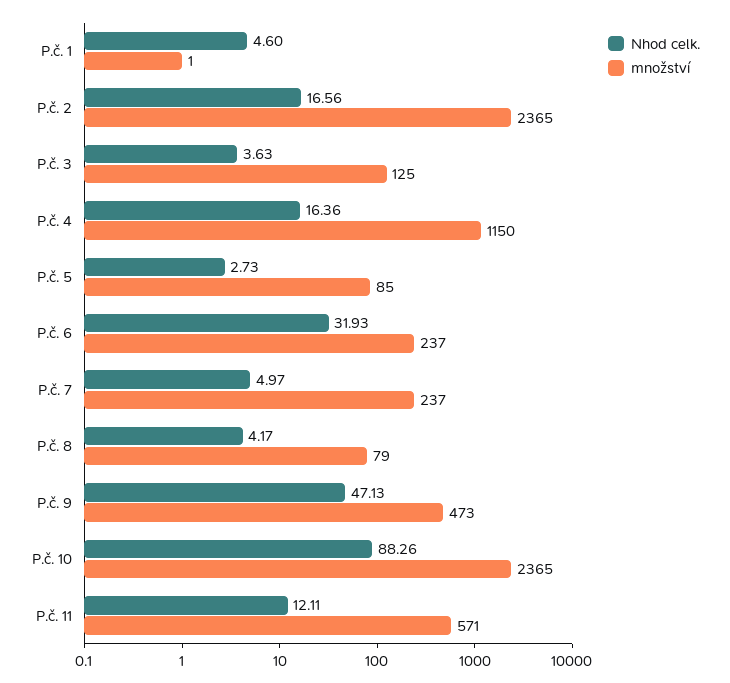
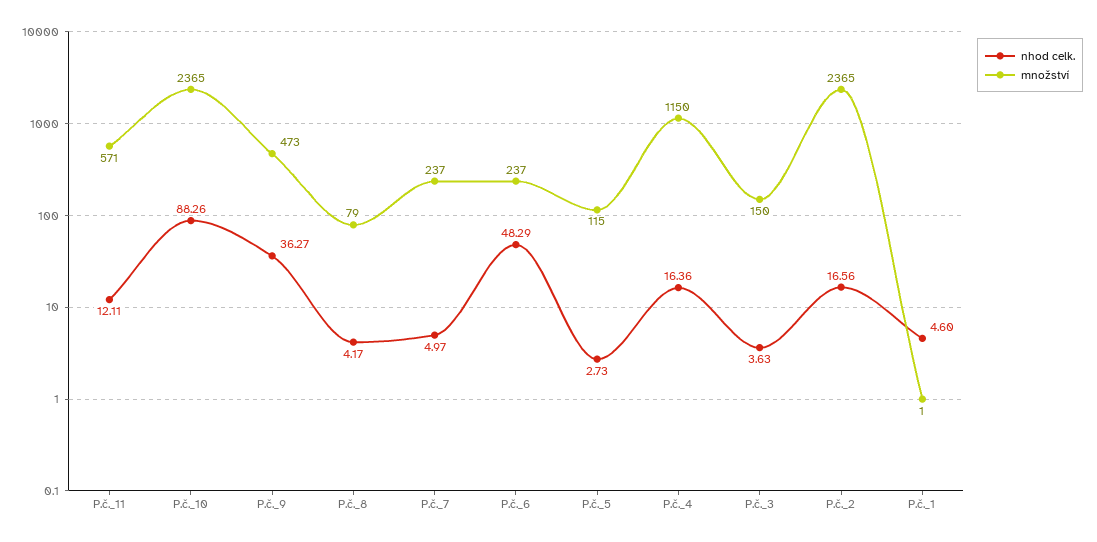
množství, P.č. 3: 125 -> 150
množství, P.č. 5: 85 -> 115
Nhod celk., P.č. 6: 31.93 -> 48.29
Nhod celk., P.č. 9: 47.13 -> 36.27

